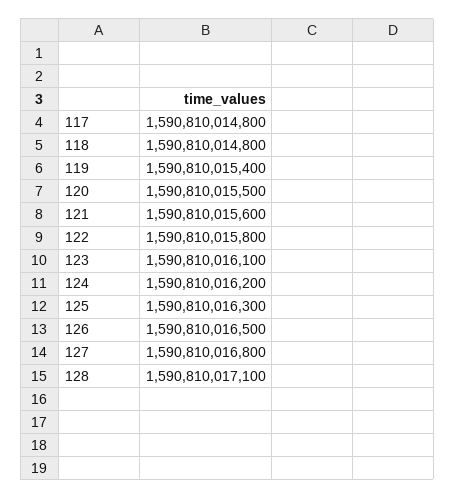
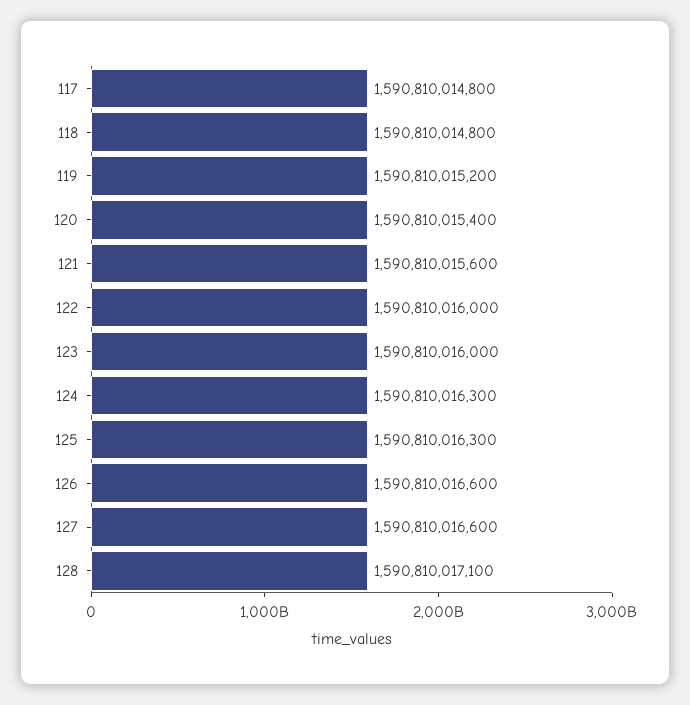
119: 1590810015400 -> 1590810015200
120: 1590810015500 -> 1590810015400
122: 1590810015800 -> 1590810016000
123: 1590810016100 -> 1590810016000
124: 1590810016200 -> 1590810016300
126: 1590810016500 -> 1590810016600
127: 1590810016800 -> 1590810016600

